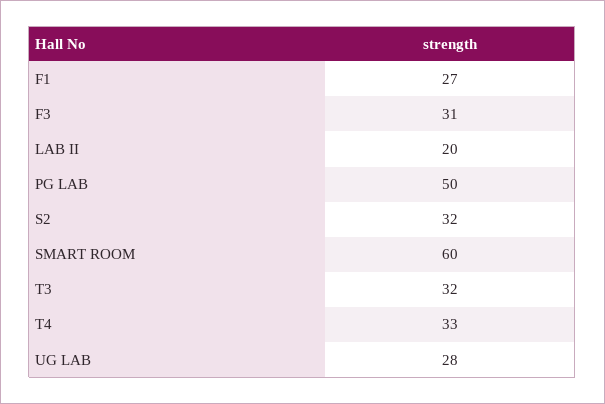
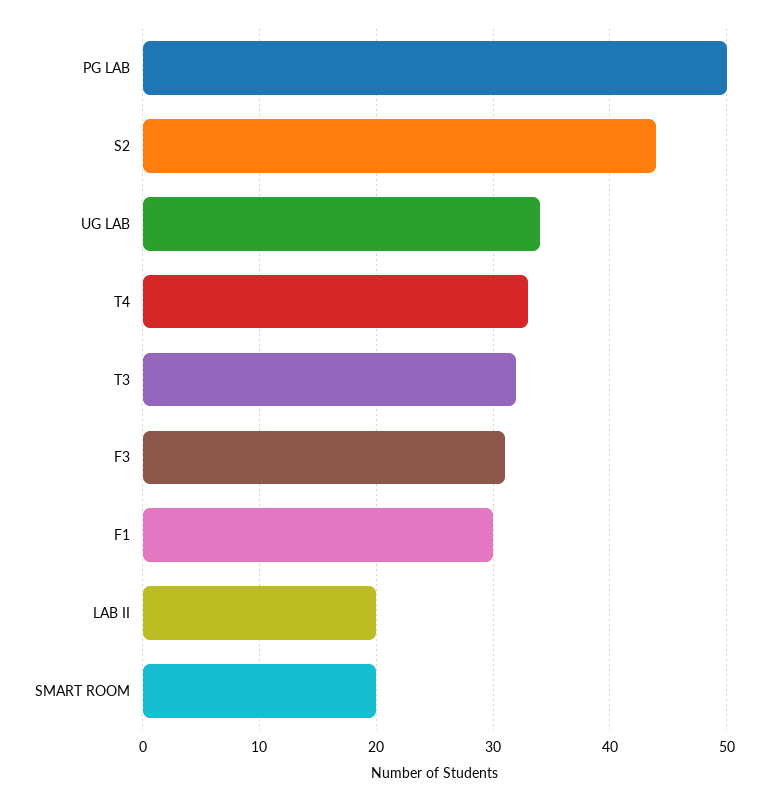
F1: 27 -> 30
S2: 32 -> 44
SMART ROOM: 60 -> 20
UG LAB: 28 -> 34

